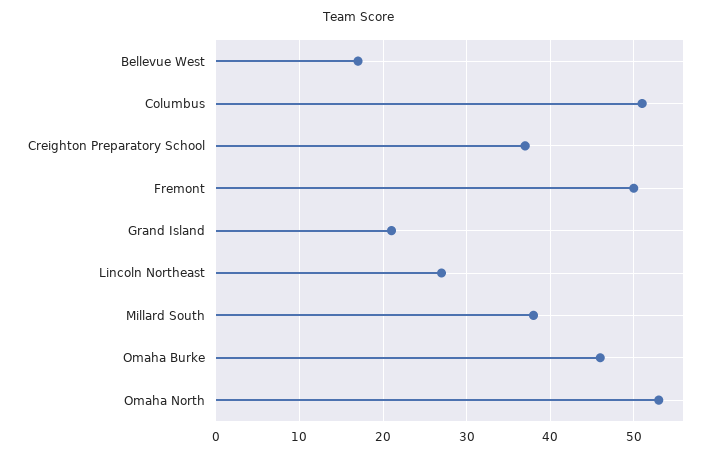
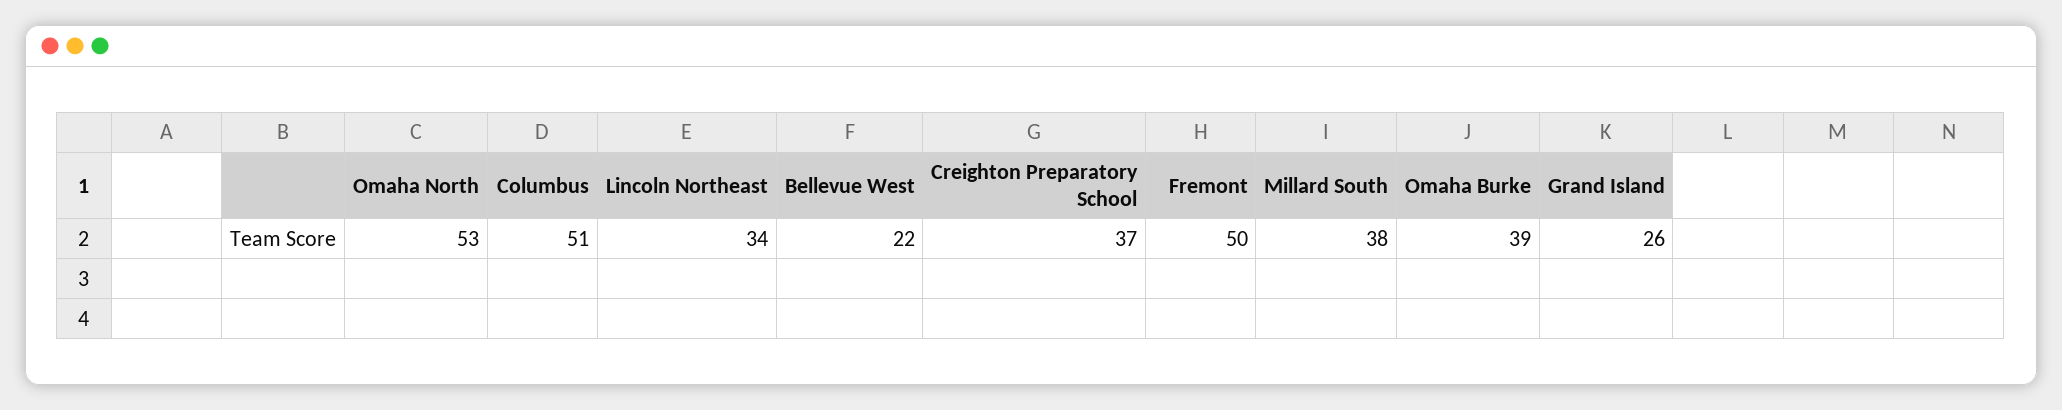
Bellevue West: 17 -> 22
Grand Island: 21 -> 26
Lincoln Northeast: 27 -> 34
Omaha Burke: 46 -> 39

